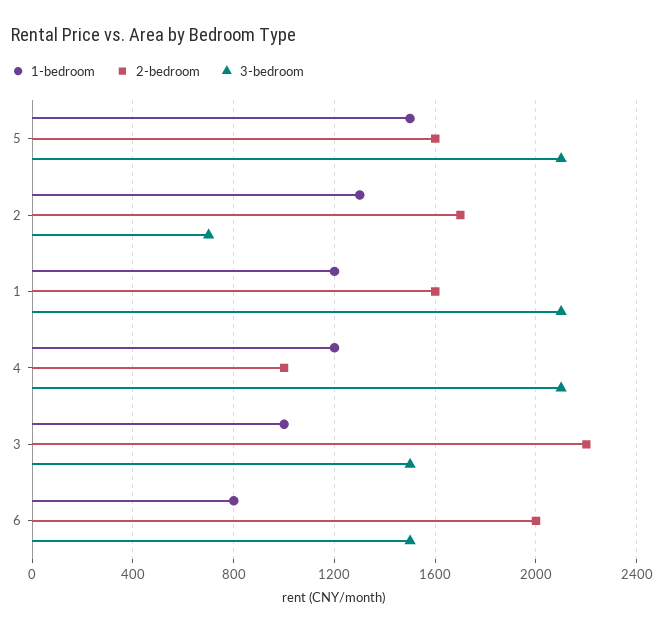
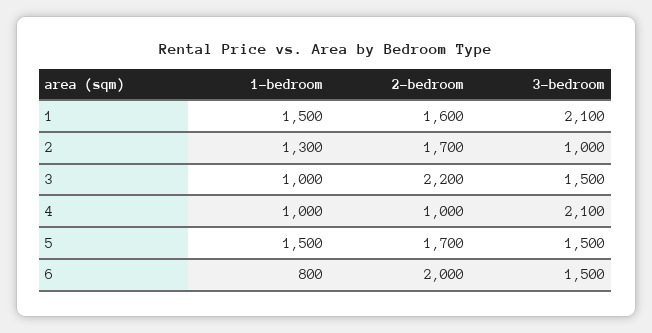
2-bedroom, 5: 1600 -> 1700
3-bedroom, 5: 2100 -> 1500
3-bedroom, 2: 700 -> 1000
1-bedroom, 1: 1200 -> 1500
1-bedroom, 4: 1200 -> 1000

